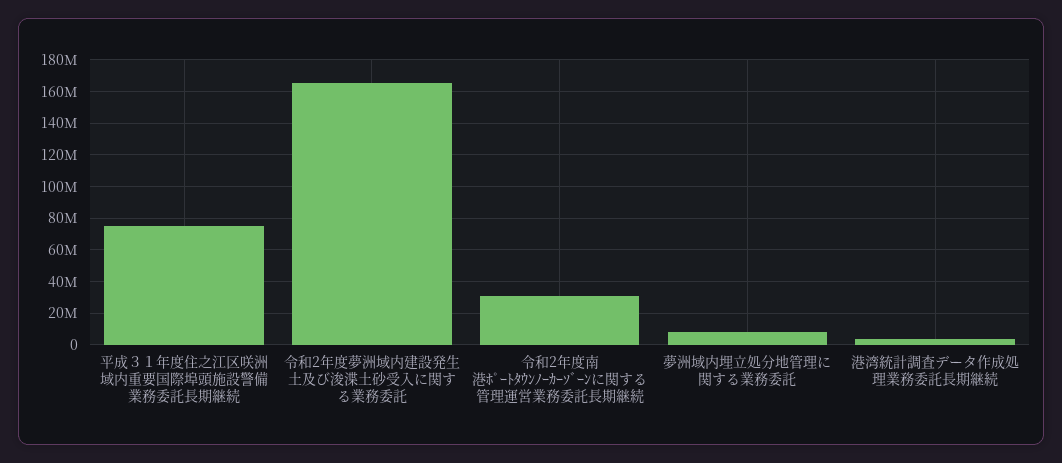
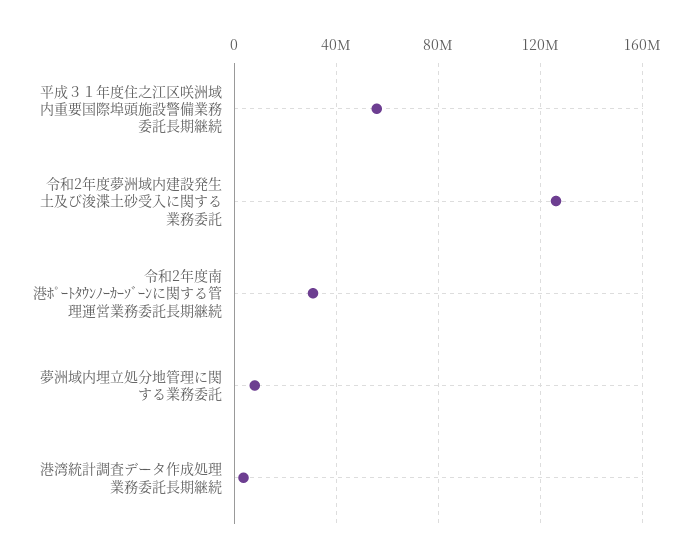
平成３１年度住之江区咲洲域内重要国際埠頭施設警備業務委託長期継続: 75000000 -> 55000000
令和2年度夢洲域内建設発生土及び浚渫土砂受入に関する業務委託: 165000000 -> 125000000

